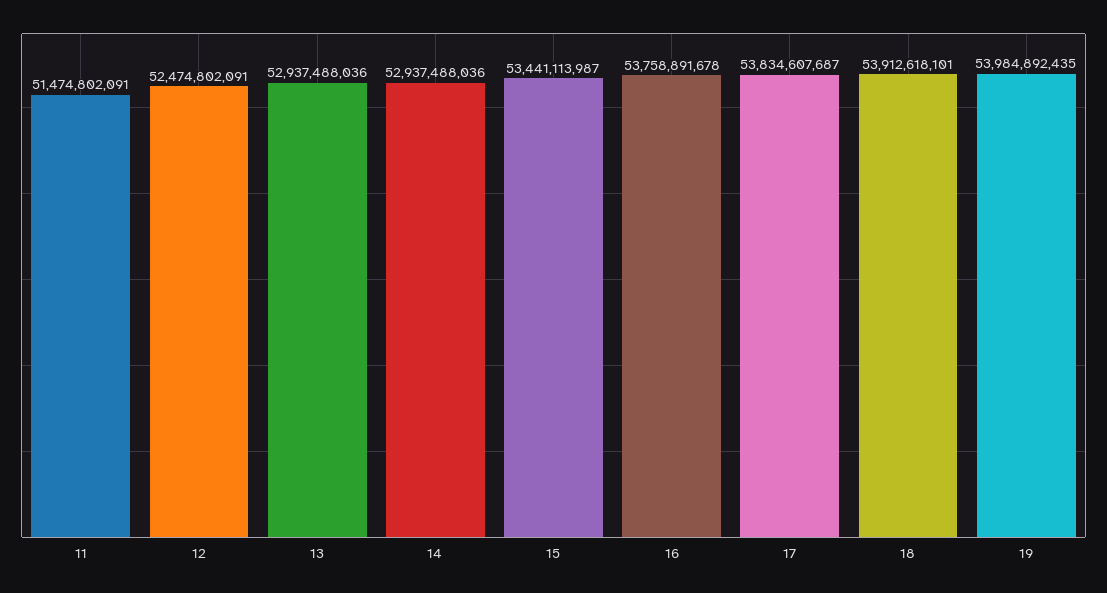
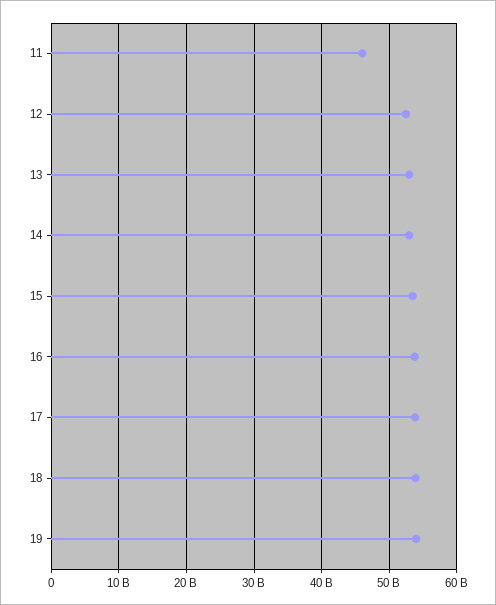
11: 51474802091 -> 46000000000

